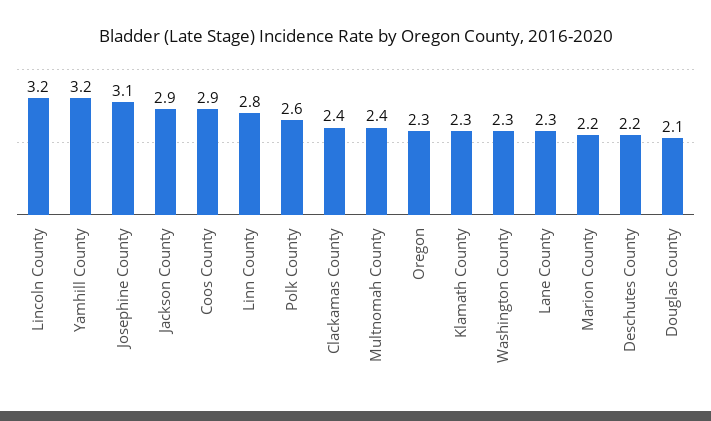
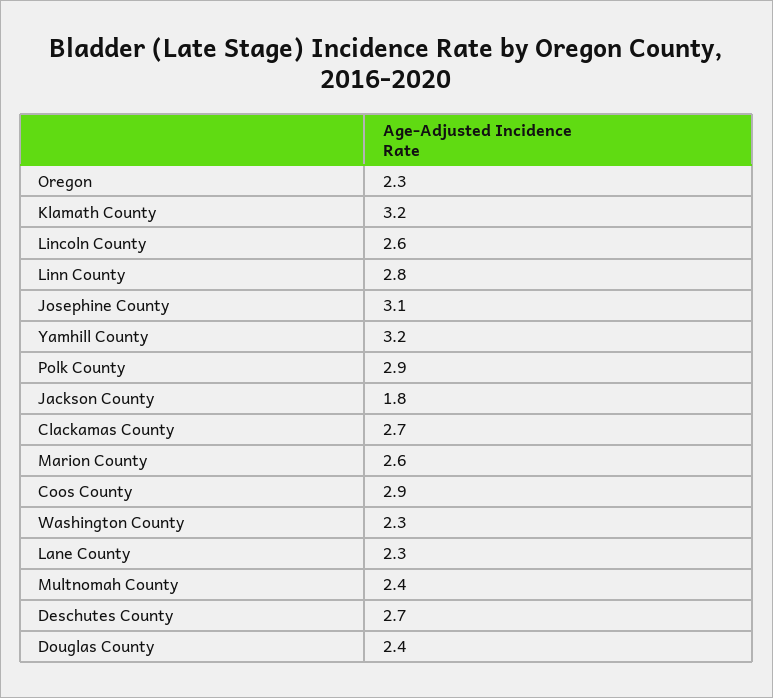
Lincoln County: 3.2 -> 2.6
Jackson County: 2.9 -> 1.8
Polk County: 2.6 -> 2.9
Clackamas County: 2.4 -> 2.7
Klamath County: 2.3 -> 3.2
Marion County: 2.2 -> 2.6
Deschutes County: 2.2 -> 2.7
Douglas County: 2.1 -> 2.4

